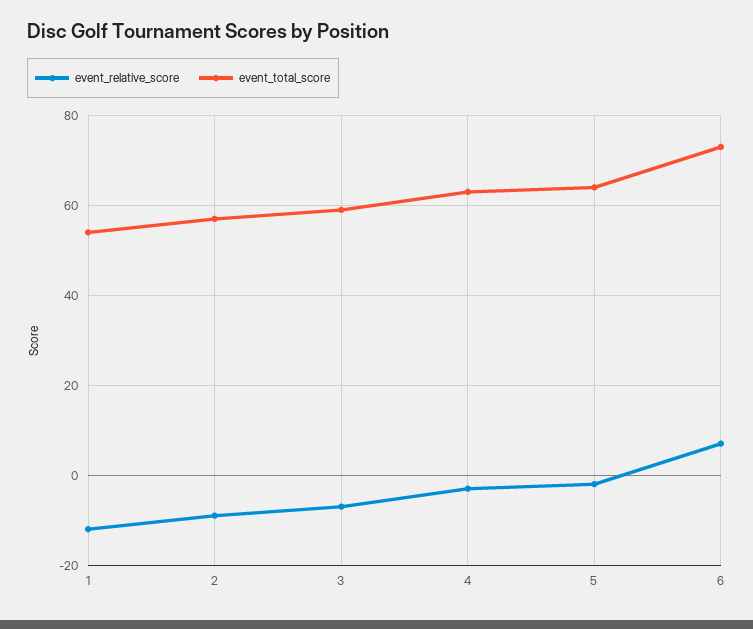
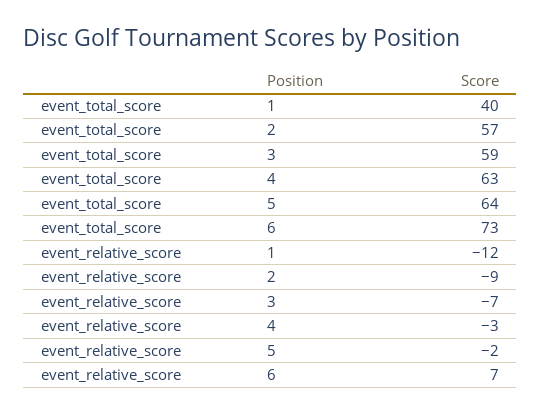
event_total_score, 1: 55 -> 40

